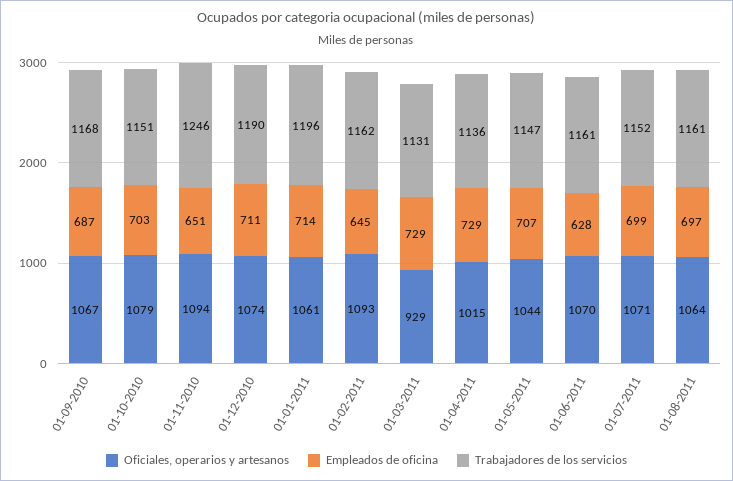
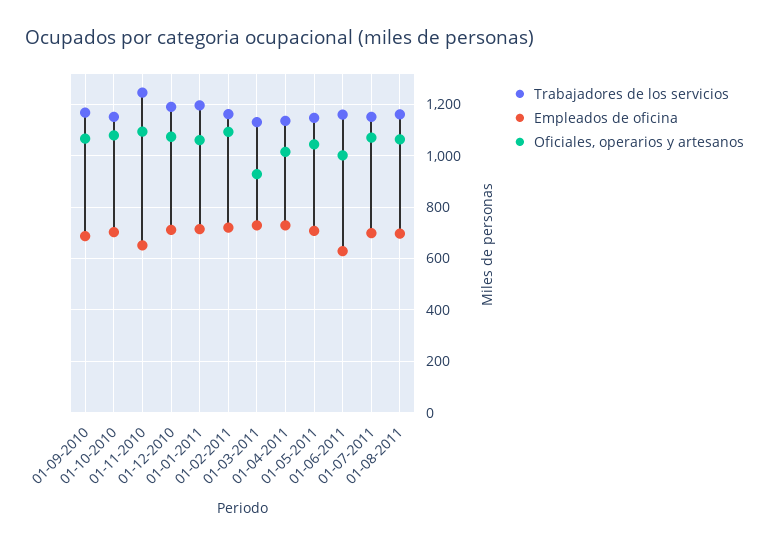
Empleados de oficina, 01-02-2011: 645 -> 725
Oficiales, operarios y artesanos, 01-06-2011: 1070 -> 1000

